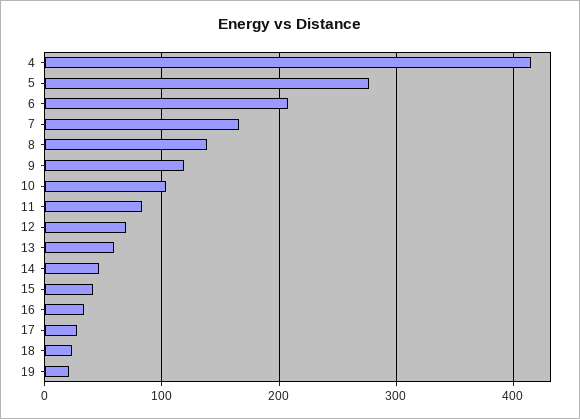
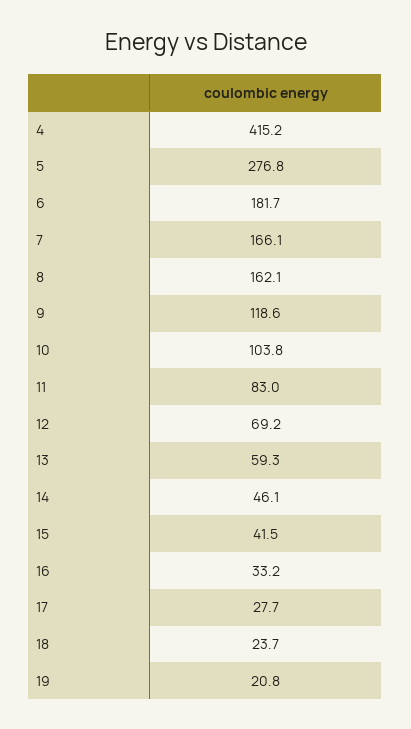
6: 210 -> 181.7
8: 140 -> 162.1

